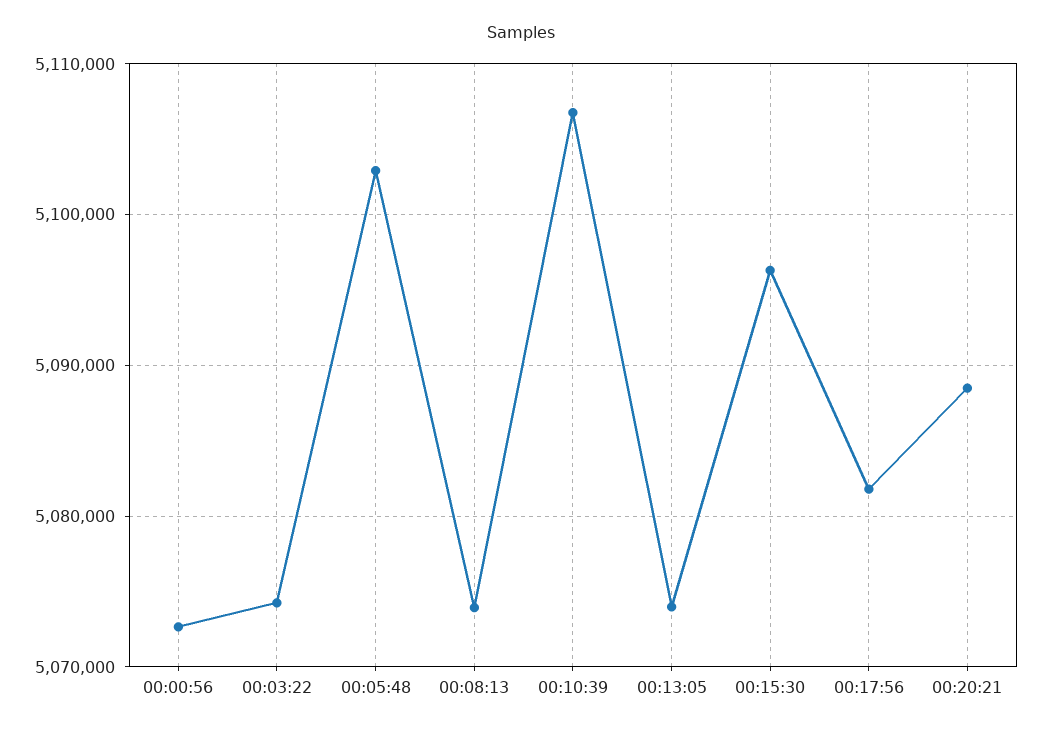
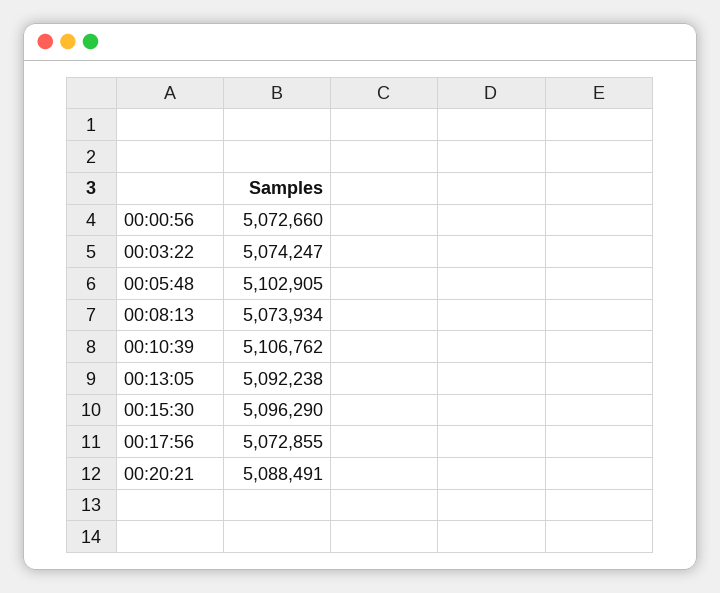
00:13:05: 5074000 -> 5092238
00:17:56: 5082000 -> 5072855

